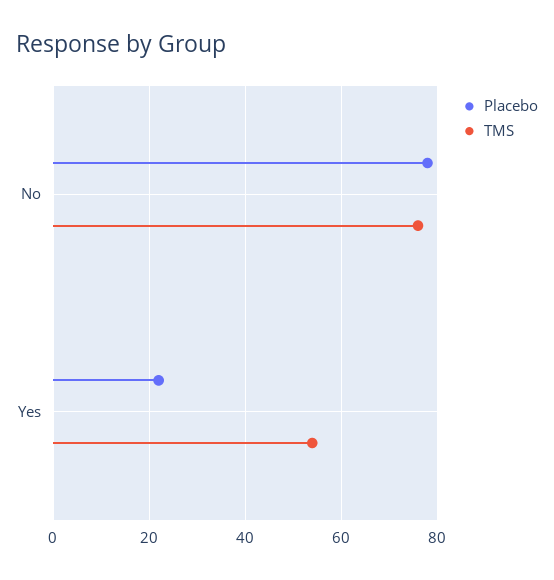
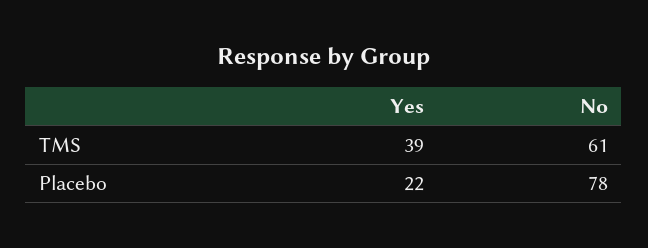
TMS, No: 75 -> 61
TMS, Yes: 55 -> 39

